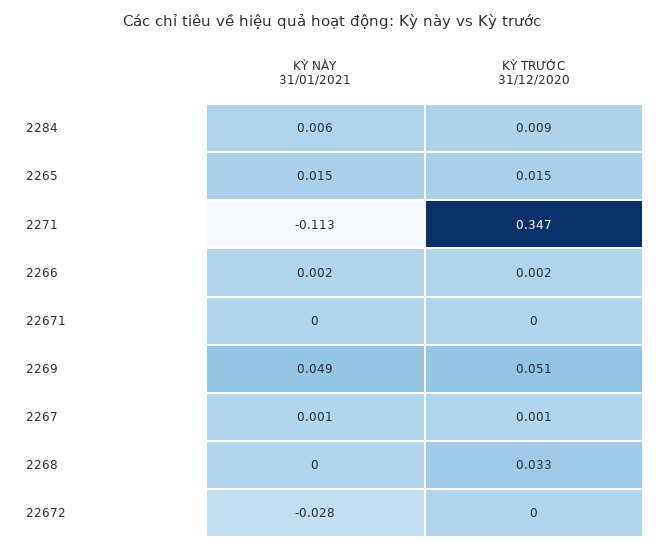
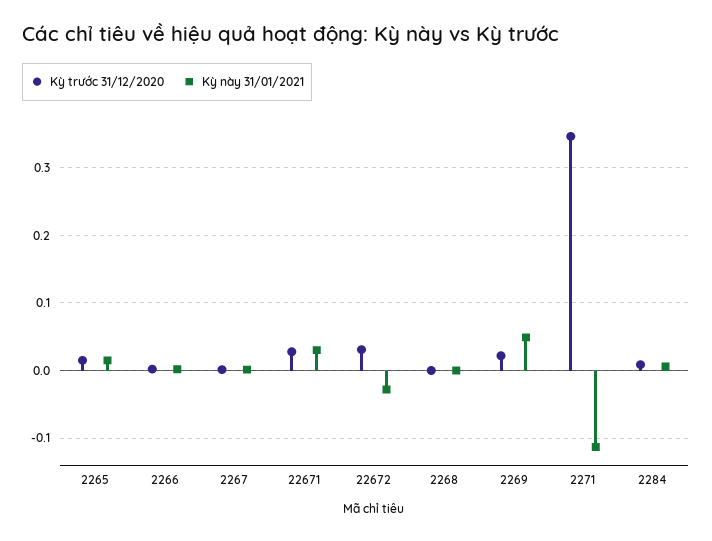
KỲ NÀY 31/01/2021, 22671: 0 -> 0.03
KỲ TRƯỚC 31/12/2020, 22671: 0 -> 0.03
KỲ TRƯỚC 31/12/2020, 2269: 0.051 -> 0.02
KỲ TRƯỚC 31/12/2020, 2268: 0.033 -> 0
KỲ TRƯỚC 31/12/2020, 22672: 0 -> 0.03

